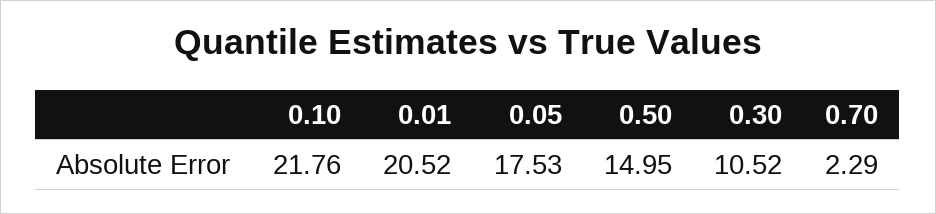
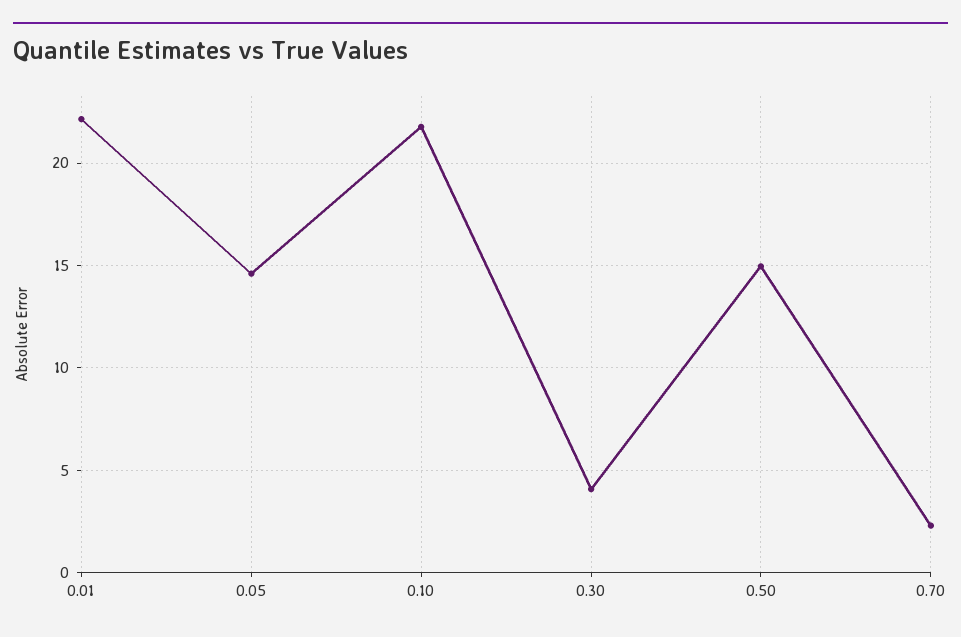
0.01: 20.52 -> 22
0.05: 17.53 -> 14.5
0.30: 10.52 -> 4

